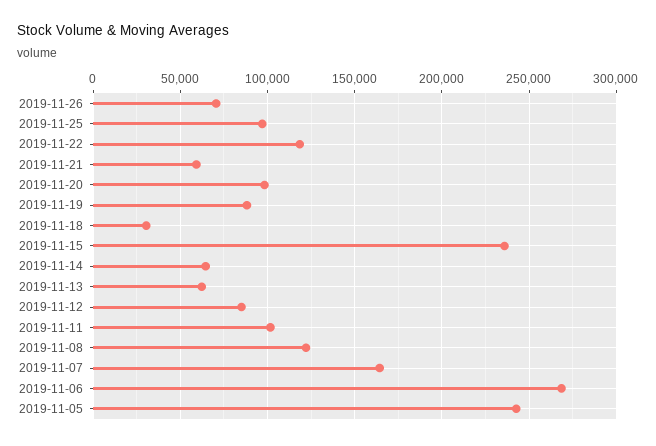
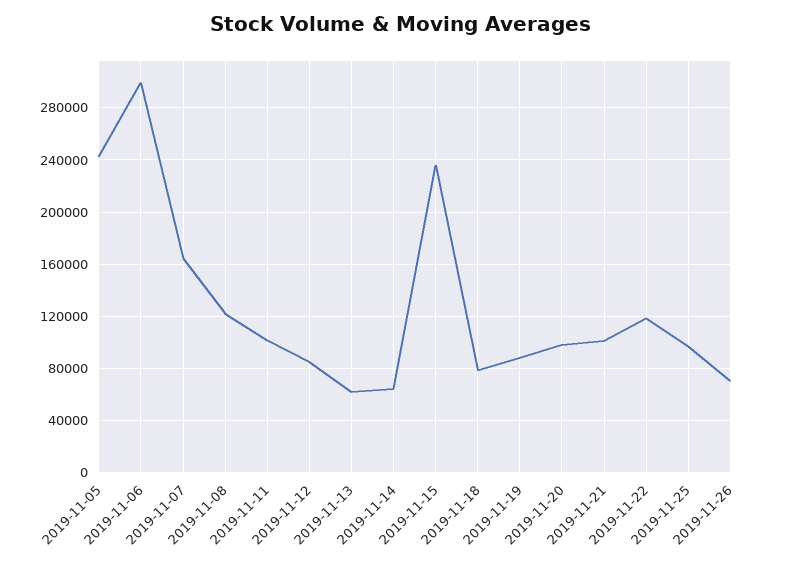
2019-11-21: 60000 -> 100000
2019-11-18: 30000 -> 80000
2019-11-06: 270000 -> 300000

